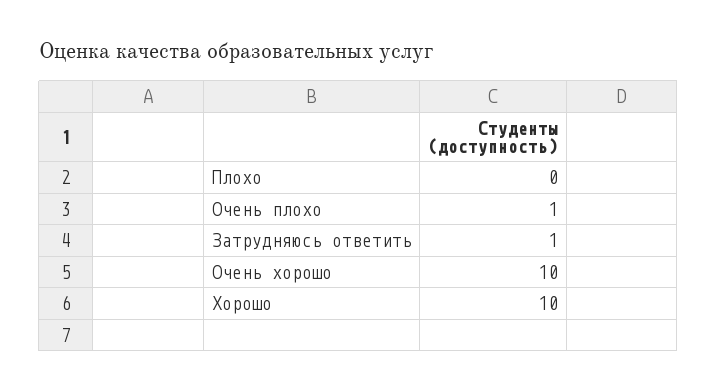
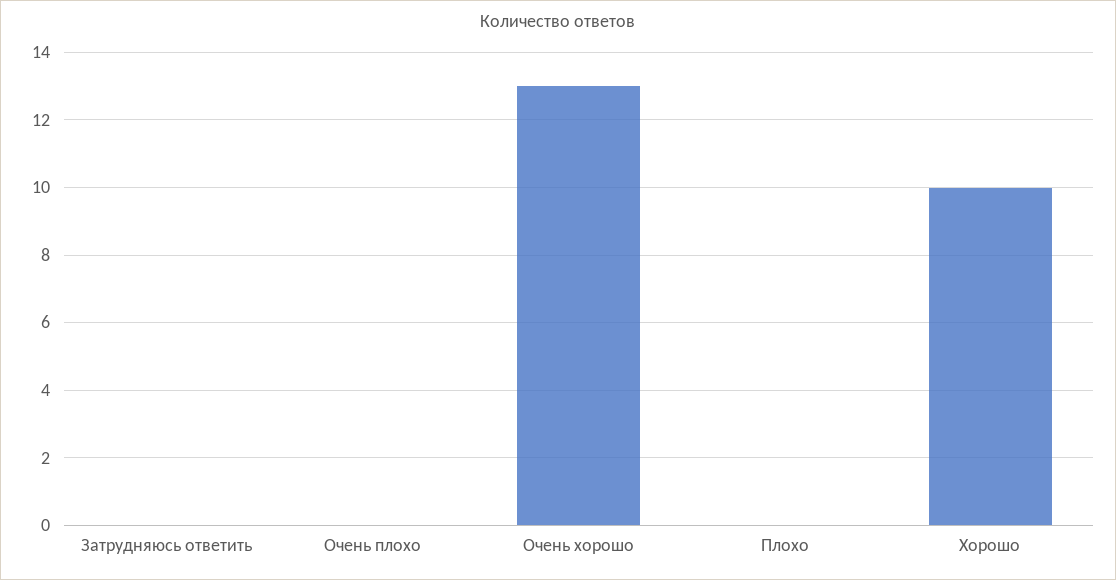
Очень плохо: 1 -> 0
Затрудняюсь ответить: 1 -> 0
Очень хорошо: 10 -> 13

